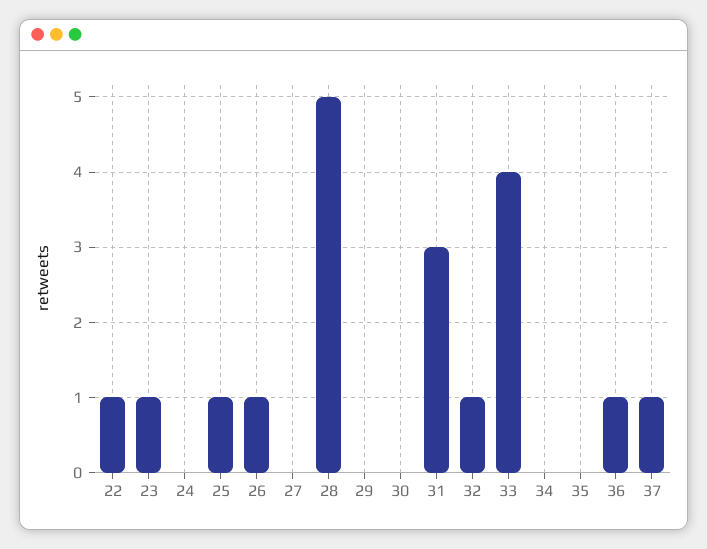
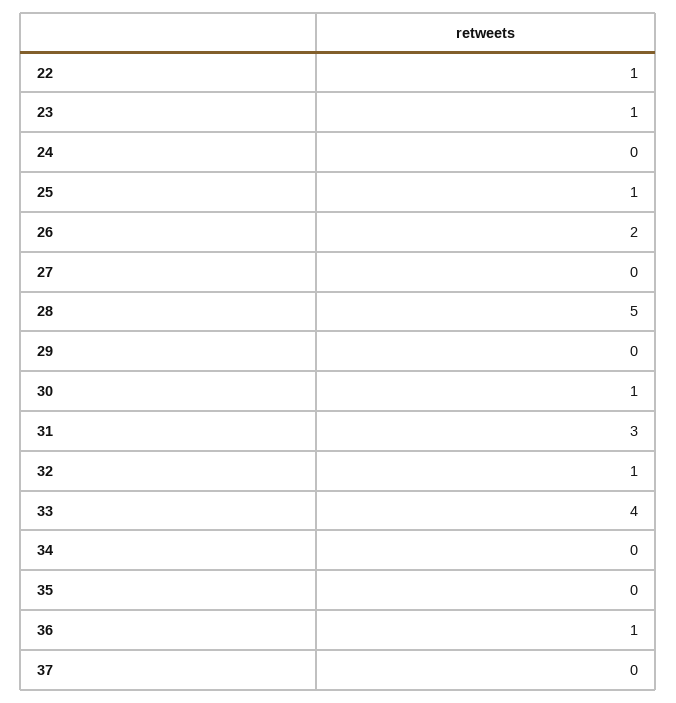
26: 1 -> 2
30: 0 -> 1
37: 1 -> 0

